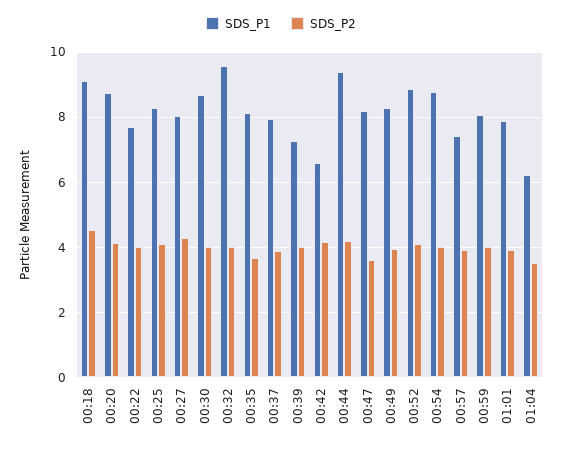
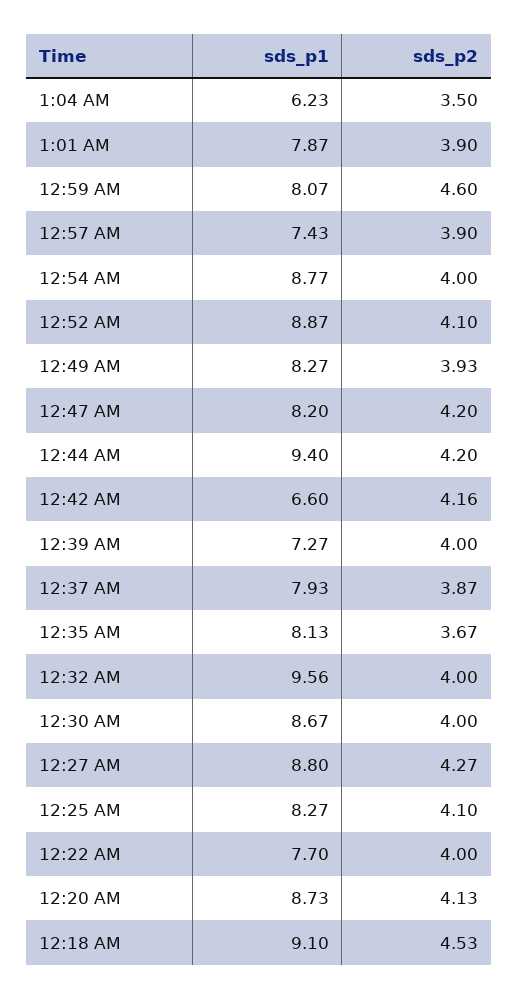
SDS_P1, 00:27: 8 -> 8.8
SDS_P2, 00:47: 3.6 -> 4.2
SDS_P2, 00:59: 4 -> 4.6

